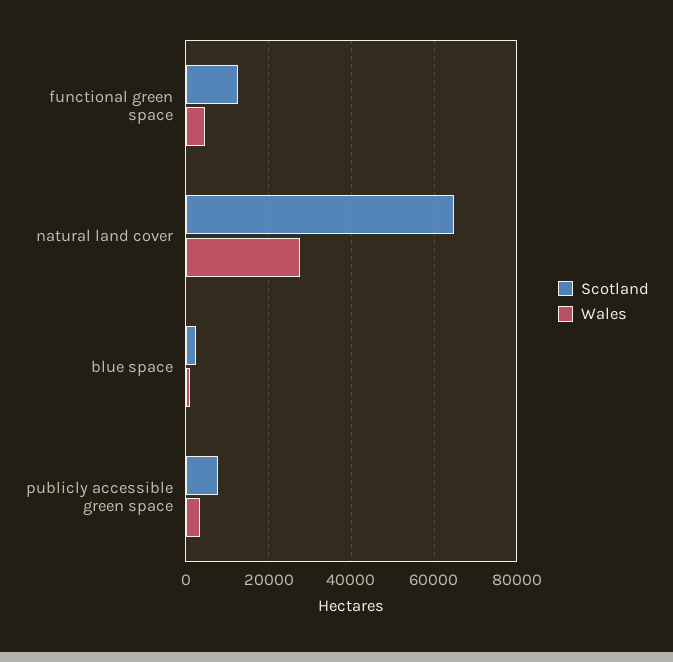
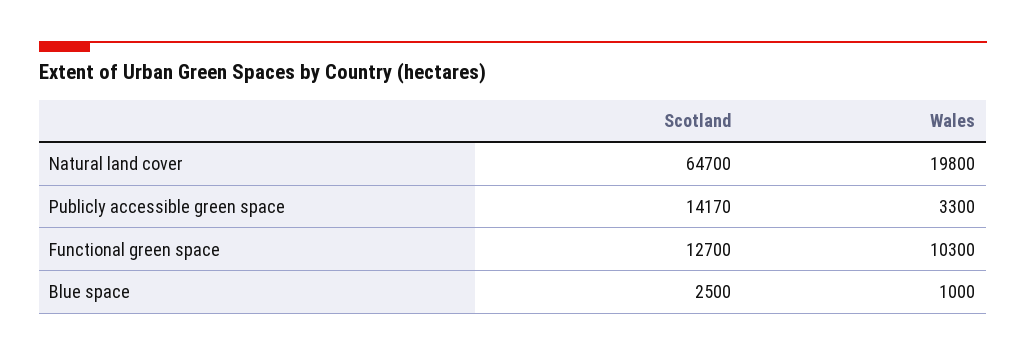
Wales, functional green space: 4000 -> 10300
Wales, natural land cover: 28000 -> 19800
Scotland, publicly accessible green space: 8000 -> 14170

